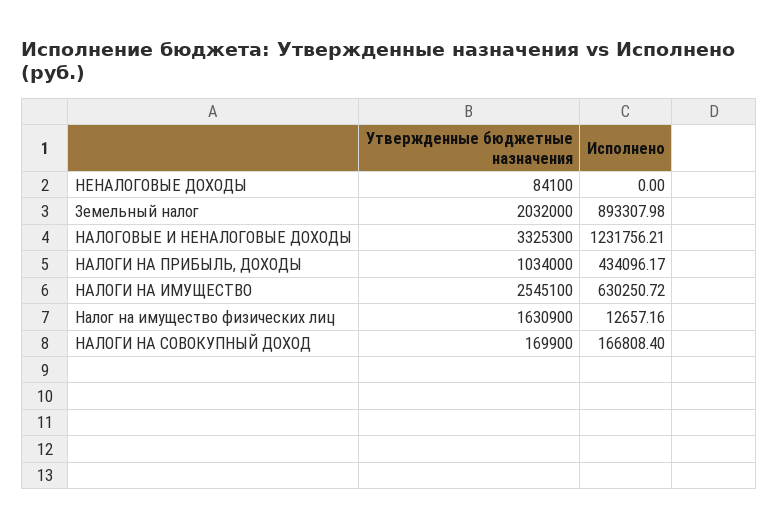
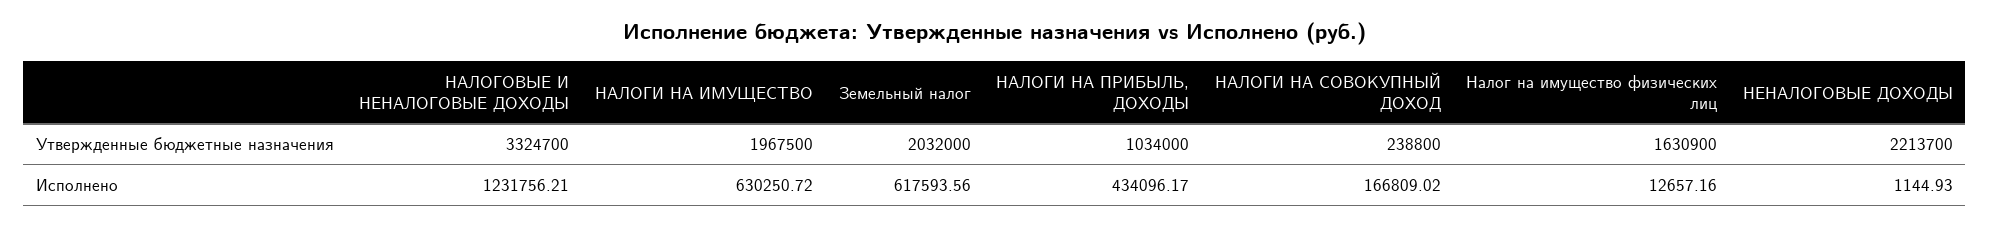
Утвержденные бюджетные назначения, НЕНАЛОГОВЫЕ ДОХОДЫ: 84100 -> 2213700
Исполнено, НЕНАЛОГОВЫЕ ДОХОДЫ: 0 -> 1144.93
Исполнено, Земельный налог: 893307.98 -> 617593.56
Утвержденные бюджетные назначения, НАЛОГОВЫЕ И НЕНАЛОГОВЫЕ ДОХОДЫ: 3325300 -> 3324700
Утвержденные бюджетные назначения, НАЛОГИ НА ИМУЩЕСТВО: 2545100 -> 1967500
Утвержденные бюджетные назначения, НАЛОГИ НА СОВОКУПНЫЙ ДОХОД: 169900 -> 238800
Исполнено, НАЛОГИ НА СОВОКУПНЫЙ ДОХОД: 166808.4 -> 166809.02

